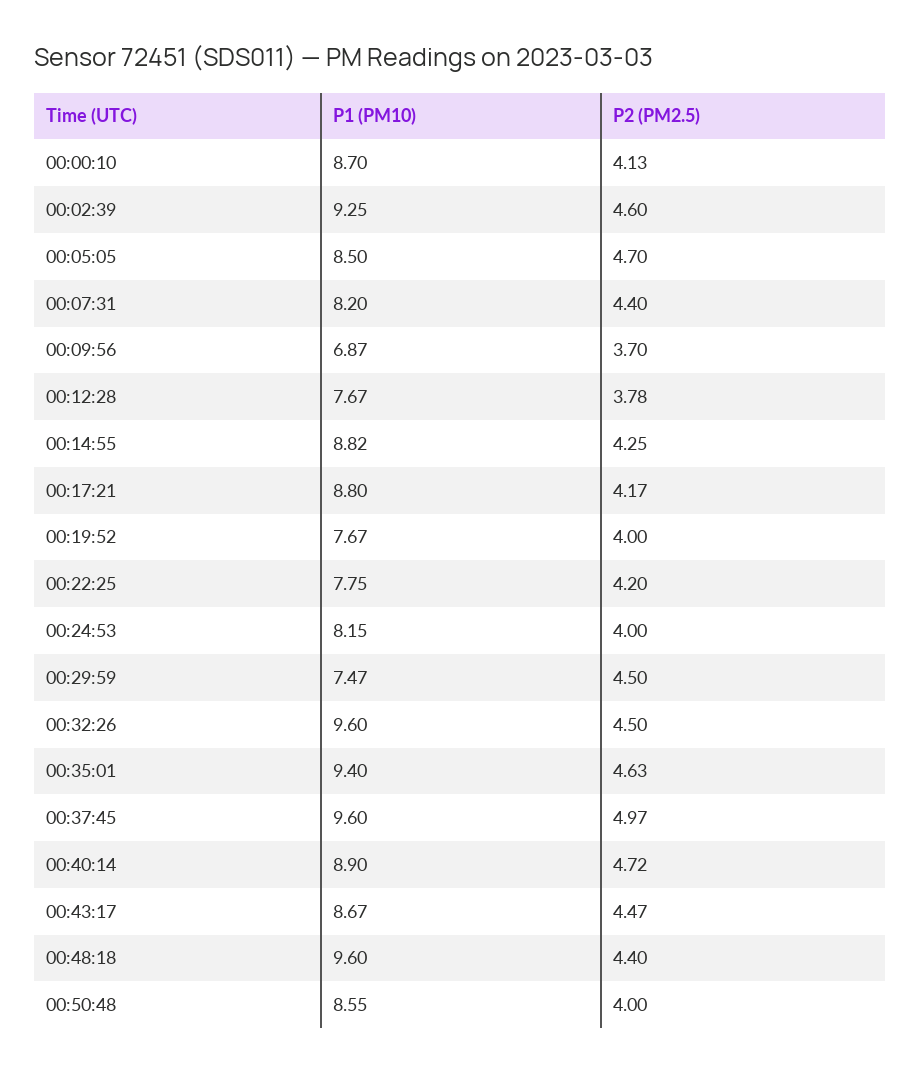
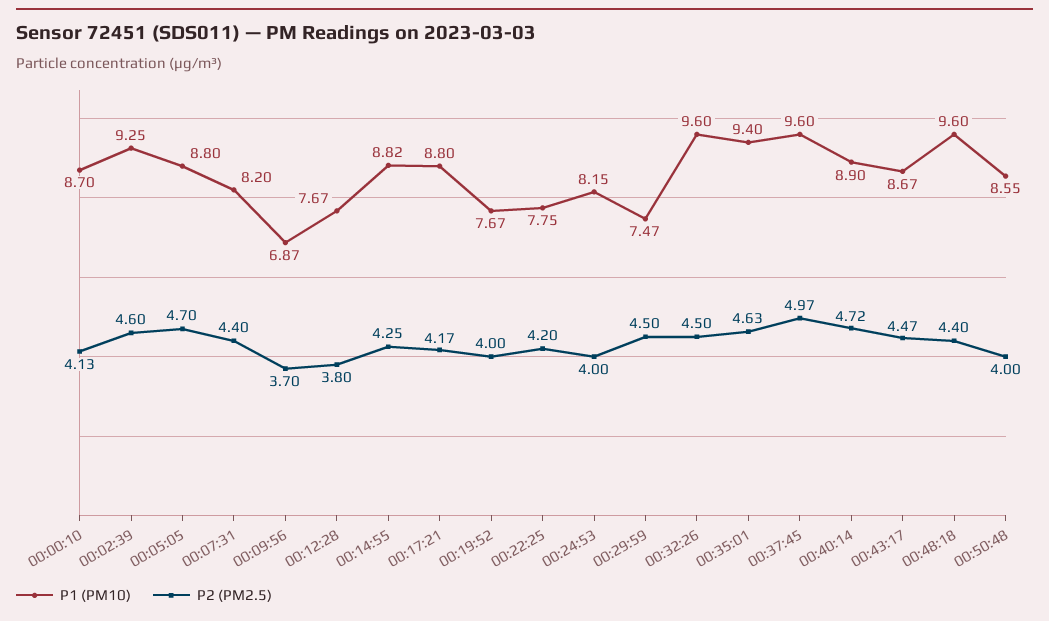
P1 (PM10), 00:05:05: 8.5 -> 8.8
P2 (PM2.5), 00:12:28: 3.78 -> 3.8

